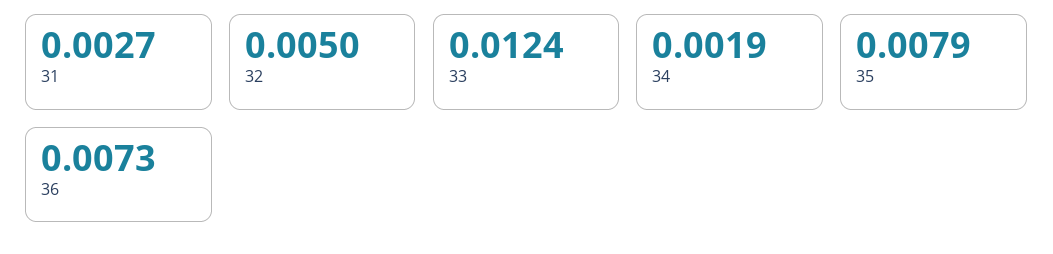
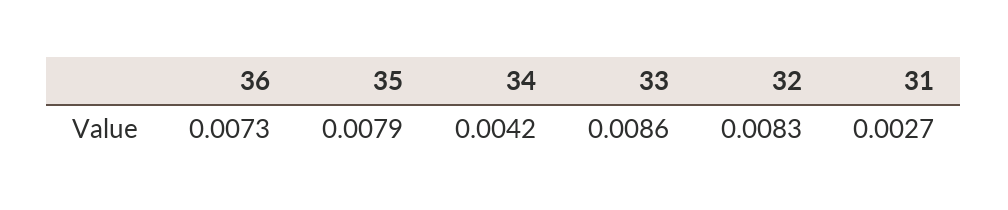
32: 0.005 -> 0.0083
33: 0.0124 -> 0.0086
34: 0.0019 -> 0.0042

